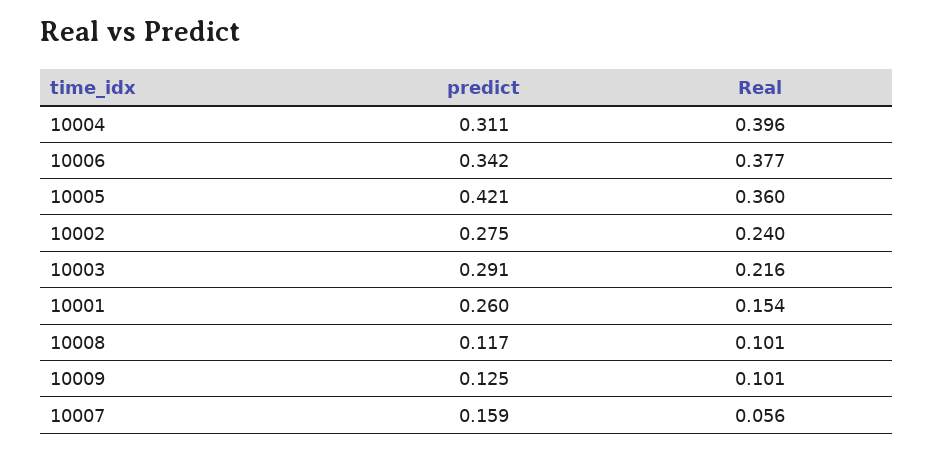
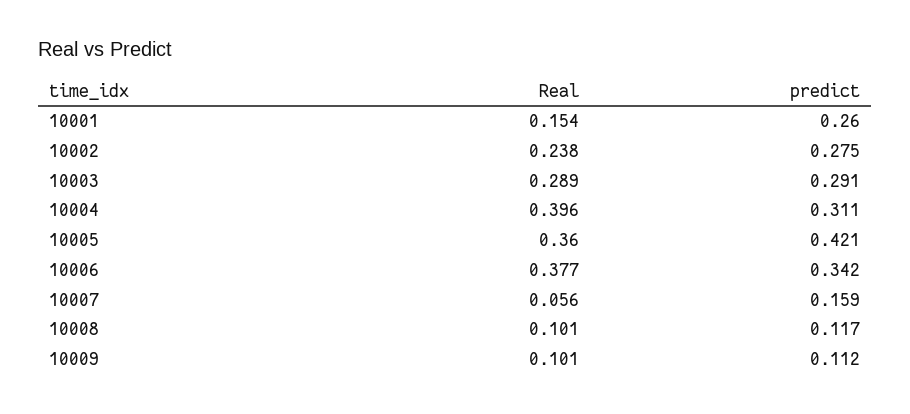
Real, 10002: 0.24 -> 0.238
Real, 10003: 0.216 -> 0.289
predict, 10009: 0.125 -> 0.112

